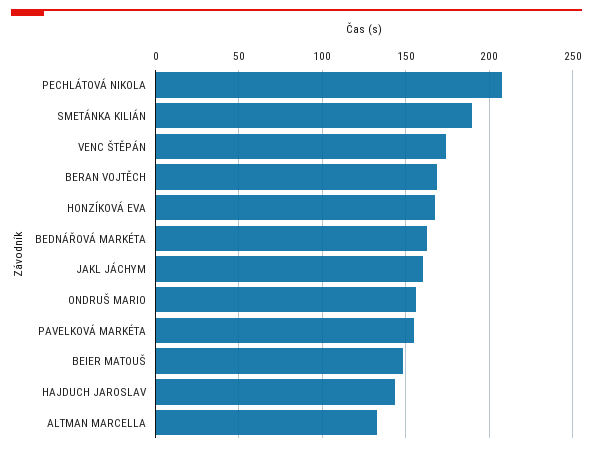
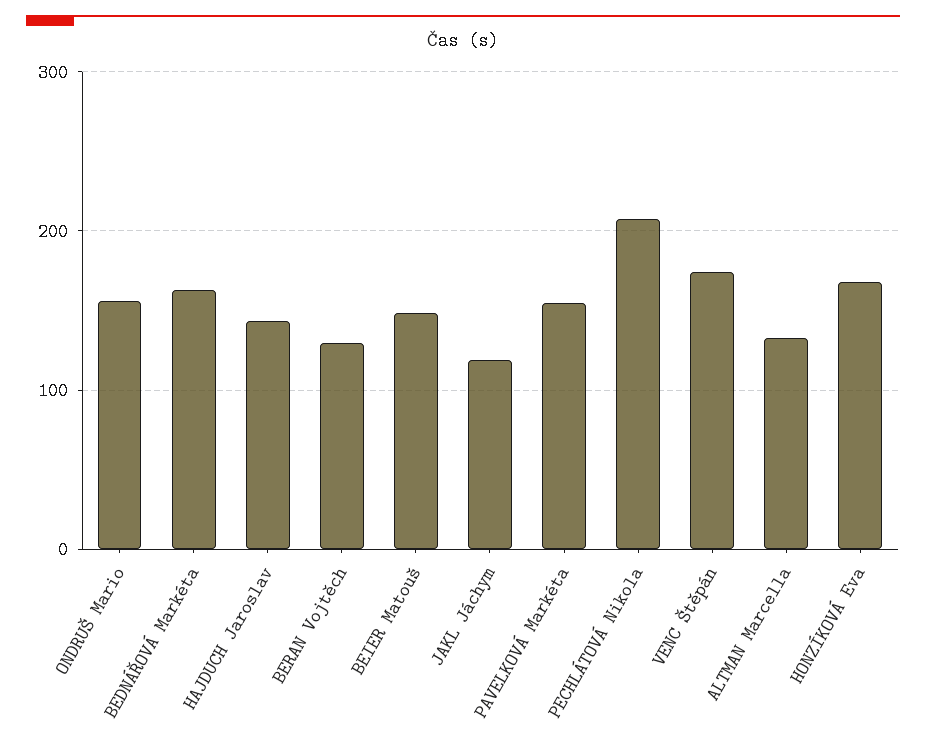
SMETÁNKA KILIÁN: 190 -> none
BERAN VOJTĚCH: 170 -> 130
JAKL JÁCHYM: 160 -> 120

